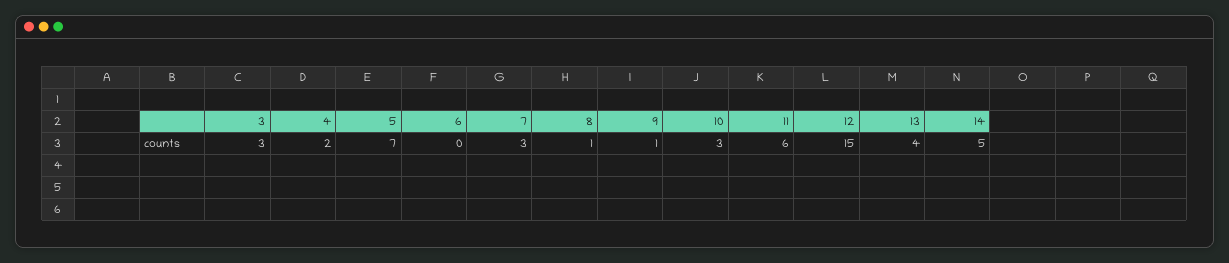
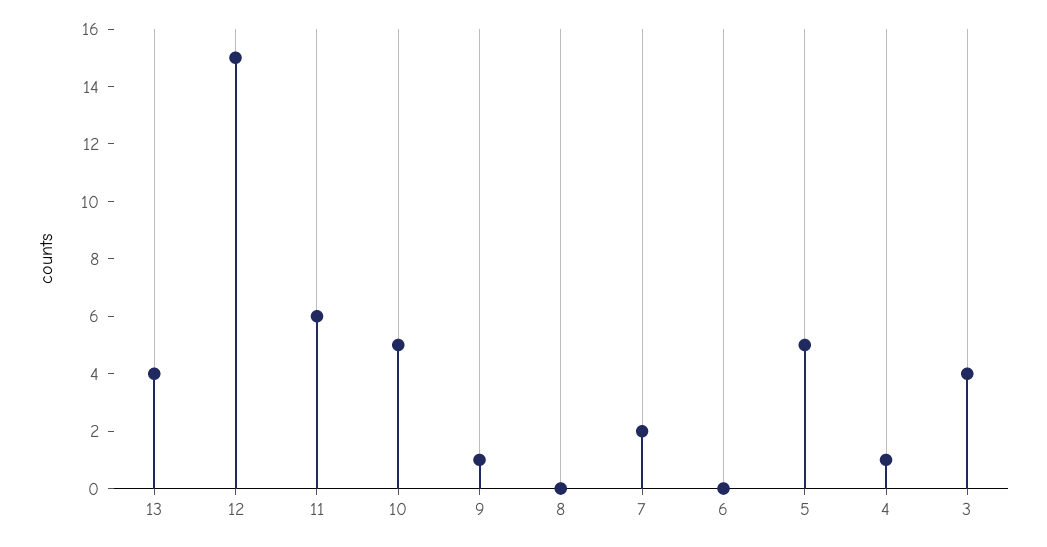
3: 3 -> 4
4: 2 -> 1
5: 7 -> 5
7: 3 -> 2
8: 1 -> 0
10: 3 -> 5
14: 5 -> none

